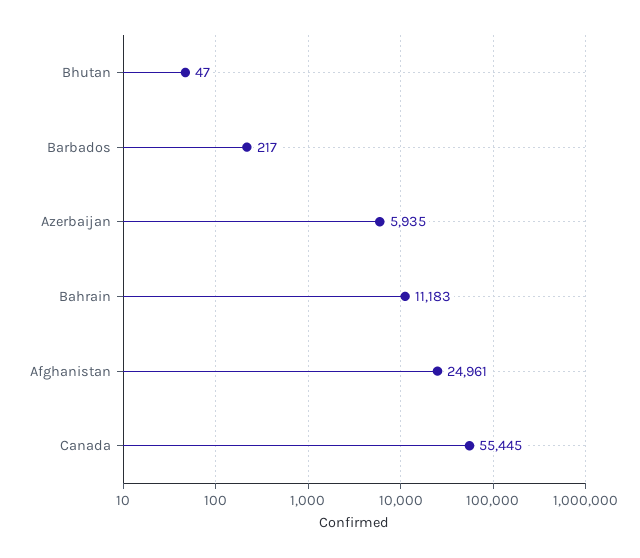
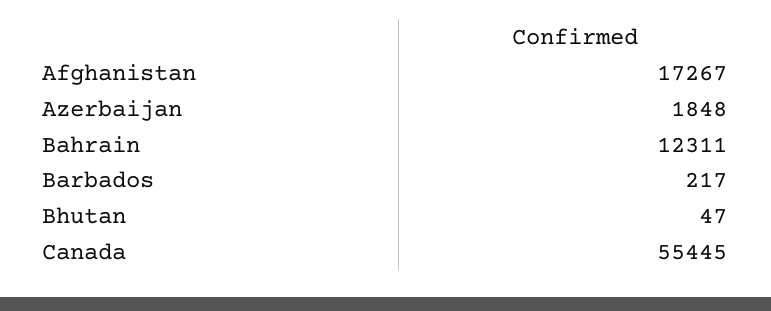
Azerbaijan: 5935 -> 1848
Bahrain: 11183 -> 12311
Afghanistan: 24961 -> 17267

